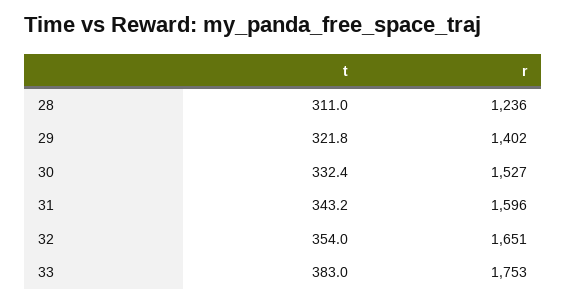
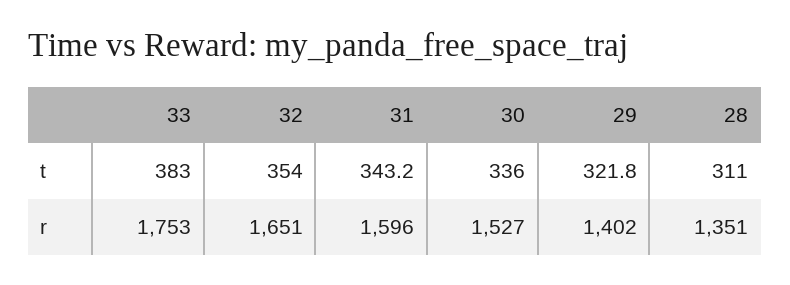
r, 28: 1236 -> 1351
t, 30: 332.4 -> 336

